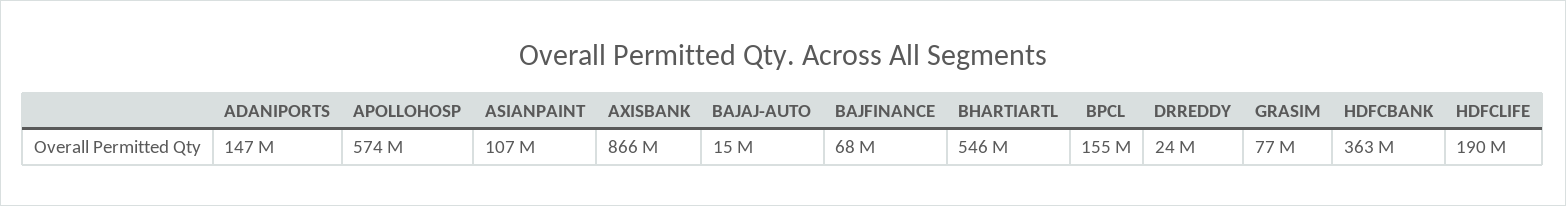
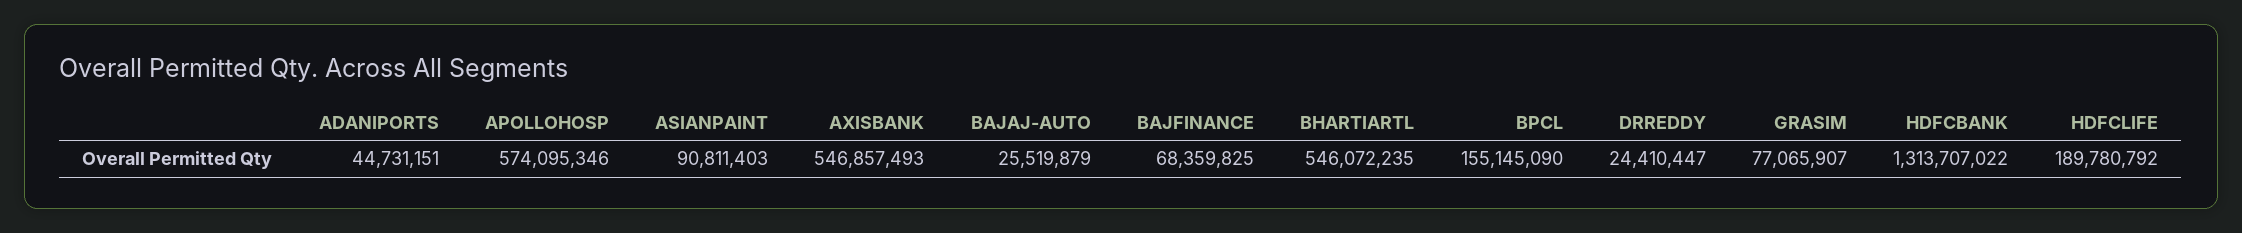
ADANIPORTS: 147000000 -> 44731151
ASIANPAINT: 107000000 -> 90811403
AXISBANK: 866000000 -> 546857493
BAJAJ-AUTO: 15000000 -> 25519879
HDFCBANK: 363000000 -> 1313707022

